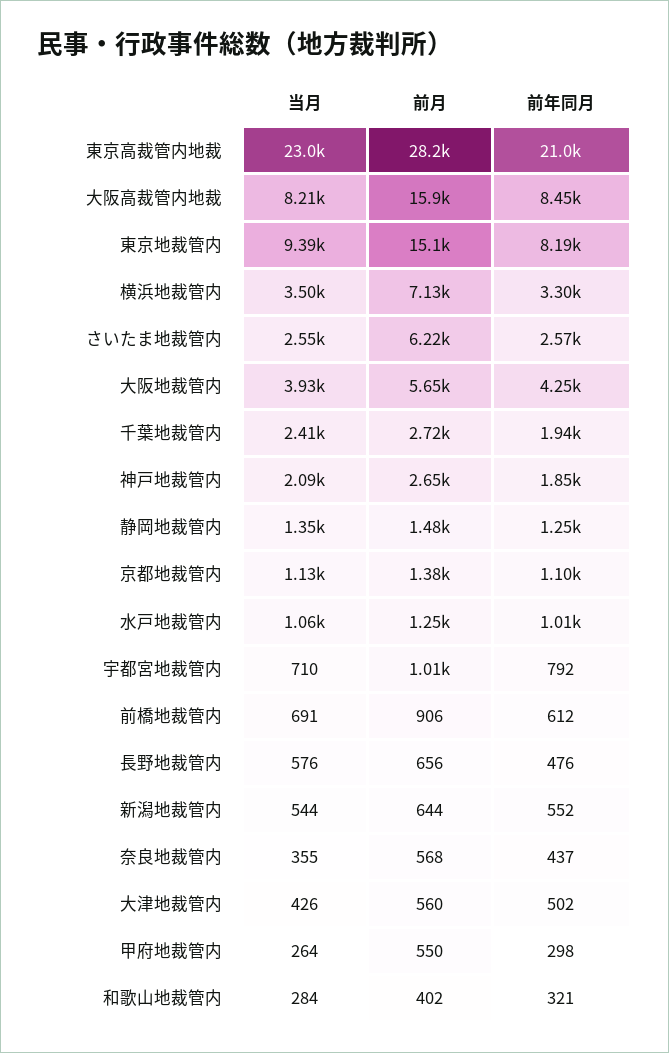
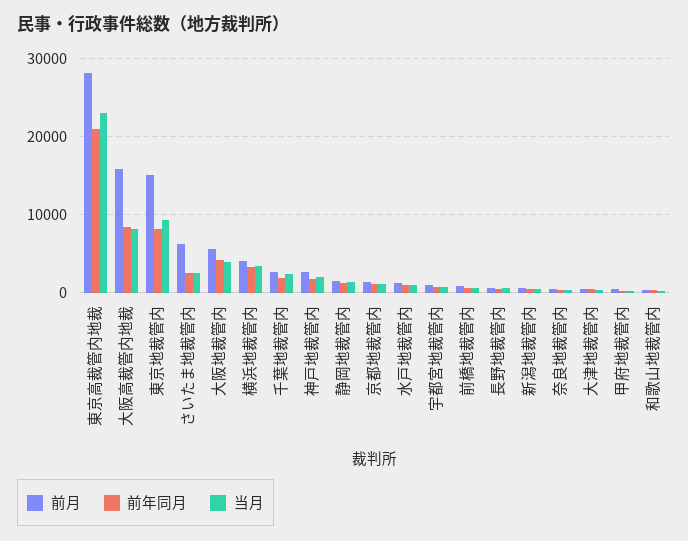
前月, 横浜地裁管内: 7130 -> 4000

